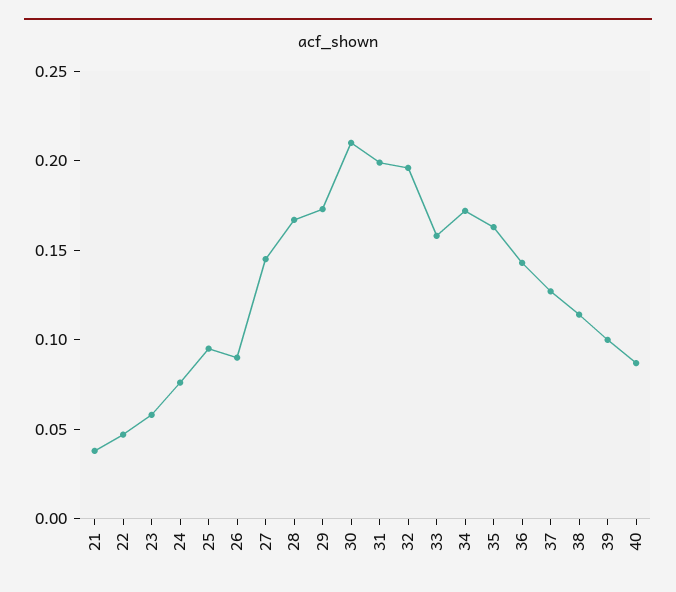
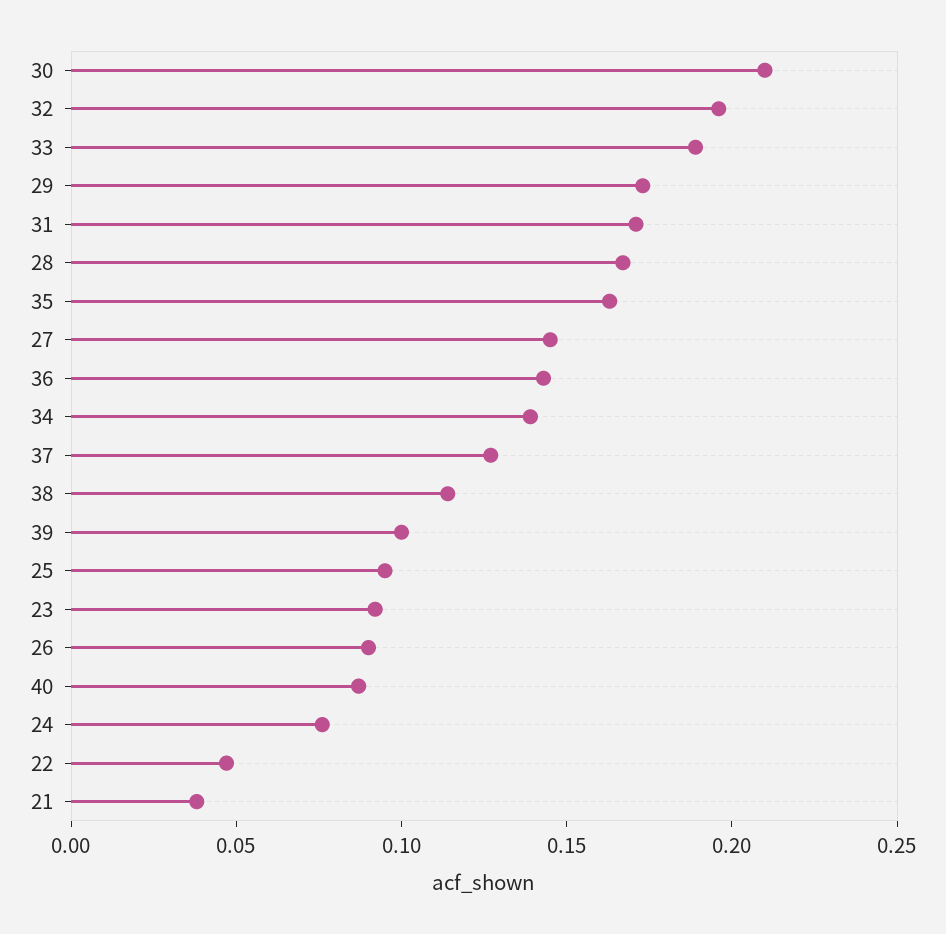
23: 0.06 -> 0.09
31: 0.2 -> 0.17
33: 0.16 -> 0.19
34: 0.17 -> 0.14

